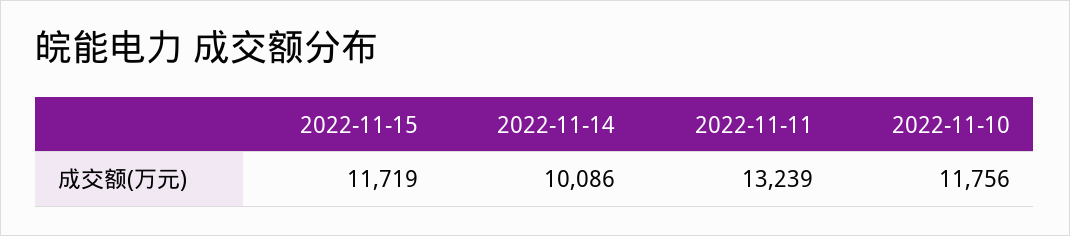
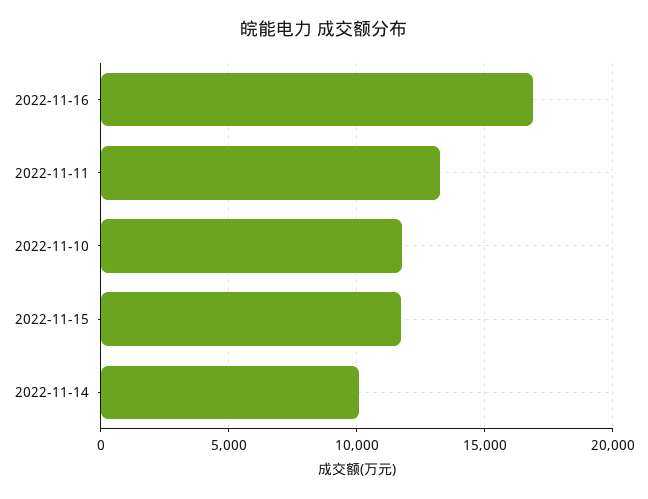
2022-11-16: none -> 17000

